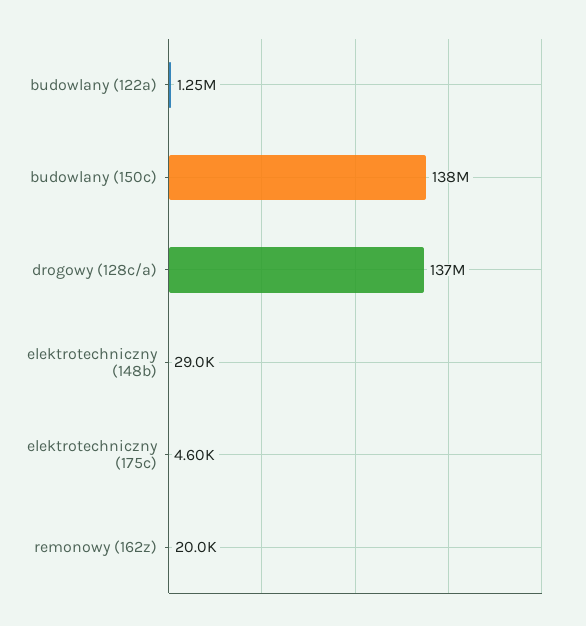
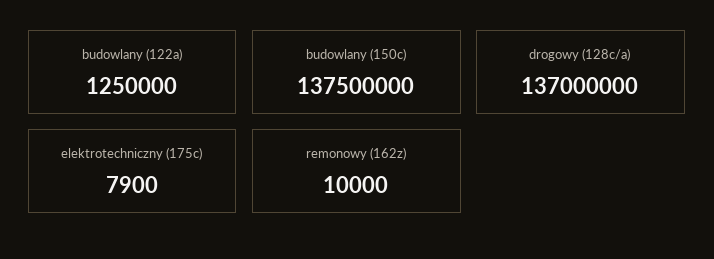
elektrotechniczny (148b): 29000 -> none
elektrotechniczny (175c): 4600 -> 7900
remonowy (162z): 20000 -> 10000

